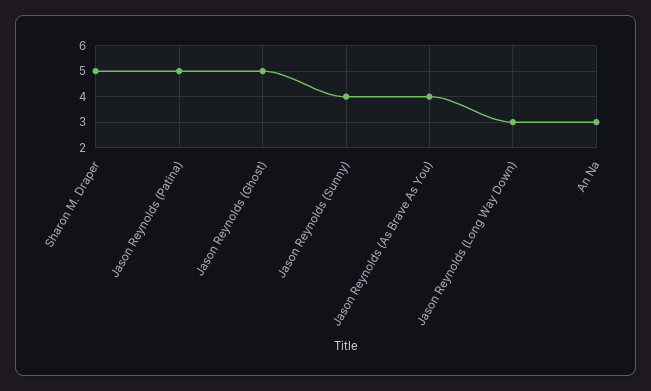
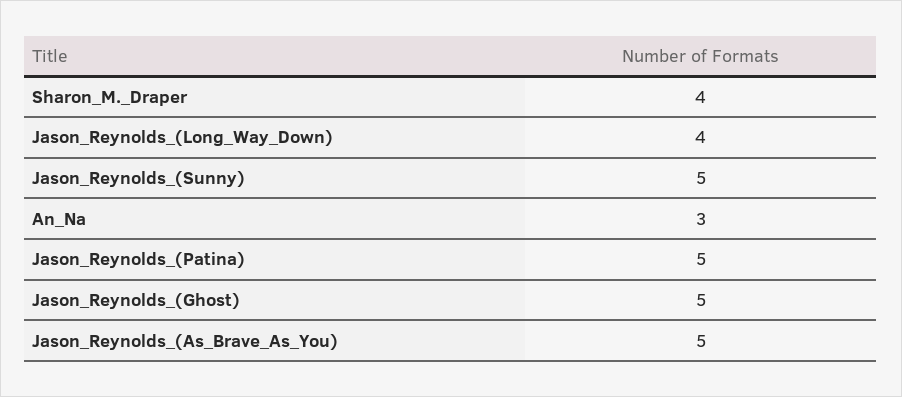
Sharon M. Draper: 5 -> 4
Jason Reynolds (Sunny): 4 -> 5
Jason Reynolds (As Brave As You): 4 -> 5
Jason Reynolds (Long Way Down): 3 -> 4

